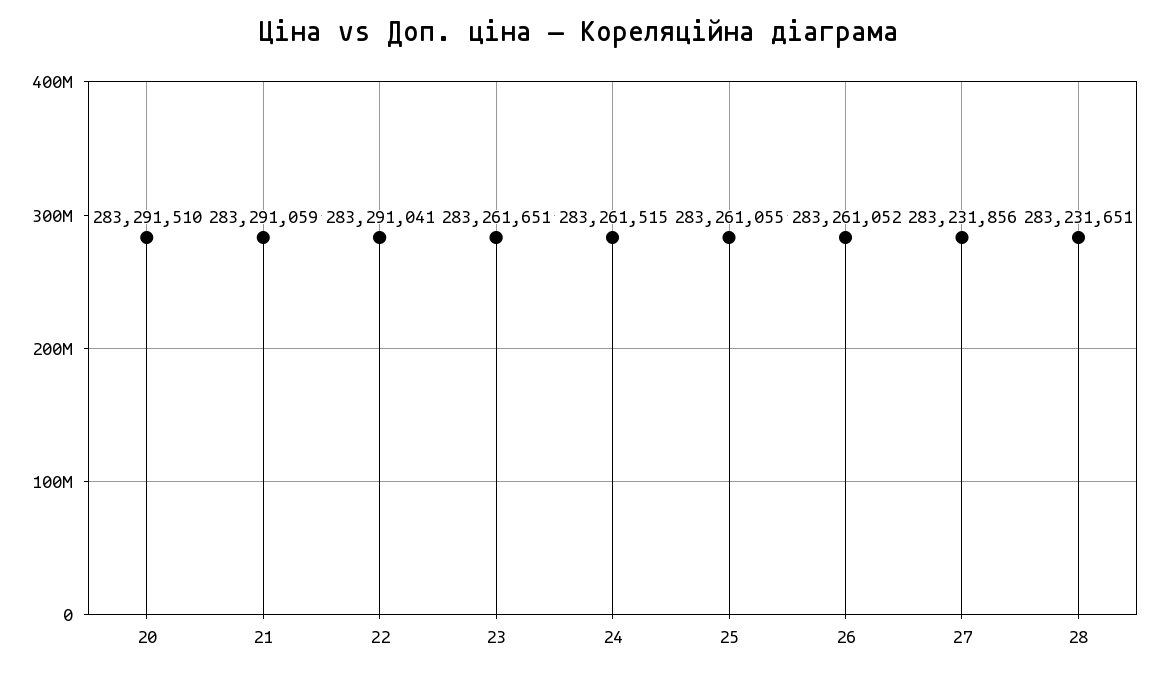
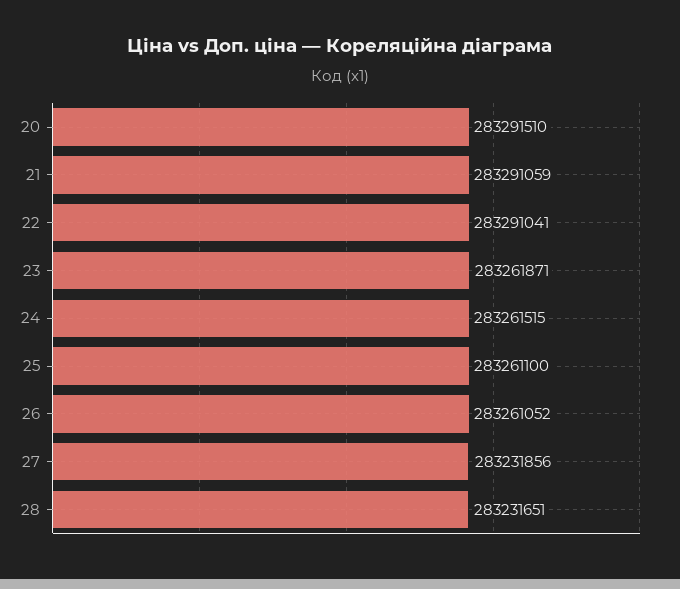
23: 283261651 -> 283261871
25: 283261055 -> 283261100

